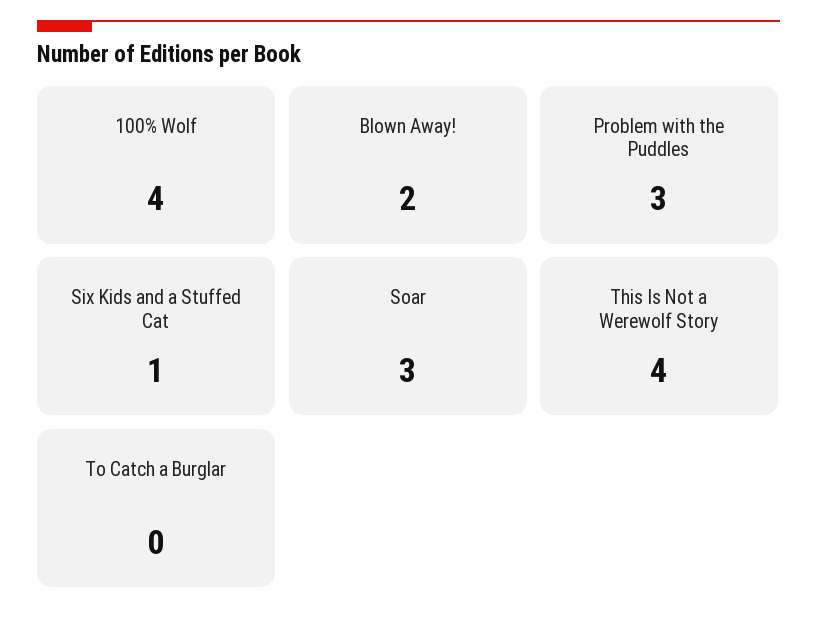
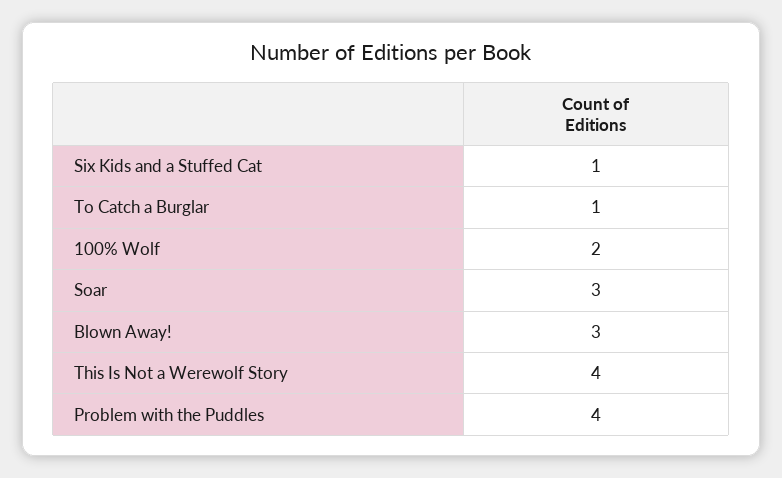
100% Wolf: 4 -> 2
Blown Away!: 2 -> 3
Problem with the Puddles: 3 -> 4
To Catch a Burglar: 0 -> 1

